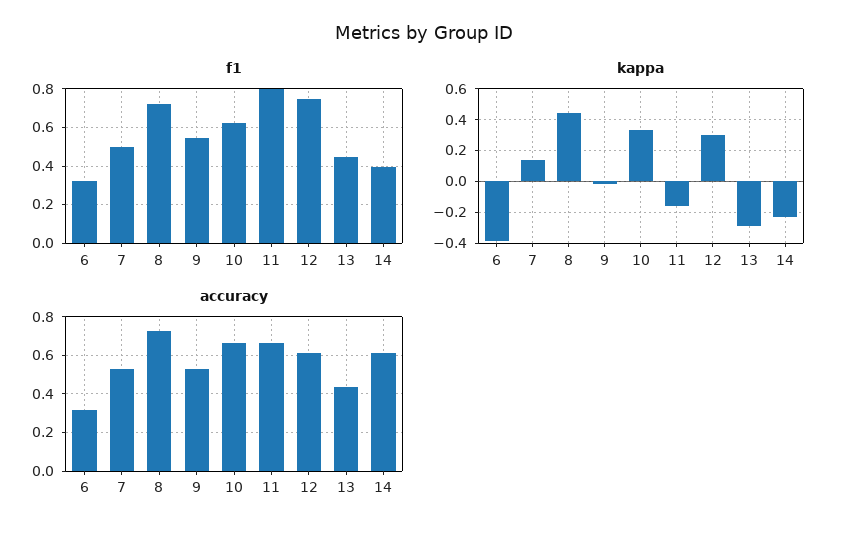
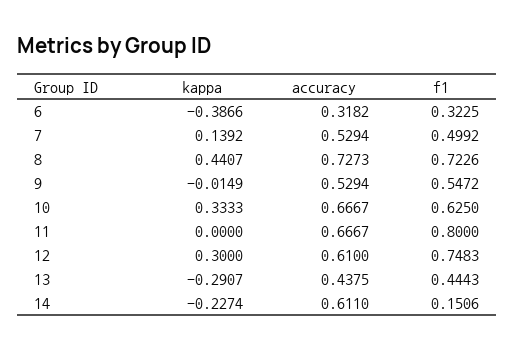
f1, 14: 0.4 -> 0.1506
kappa, 11: -0.15 -> 0

